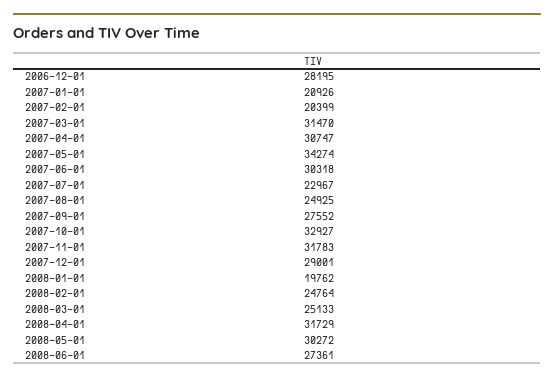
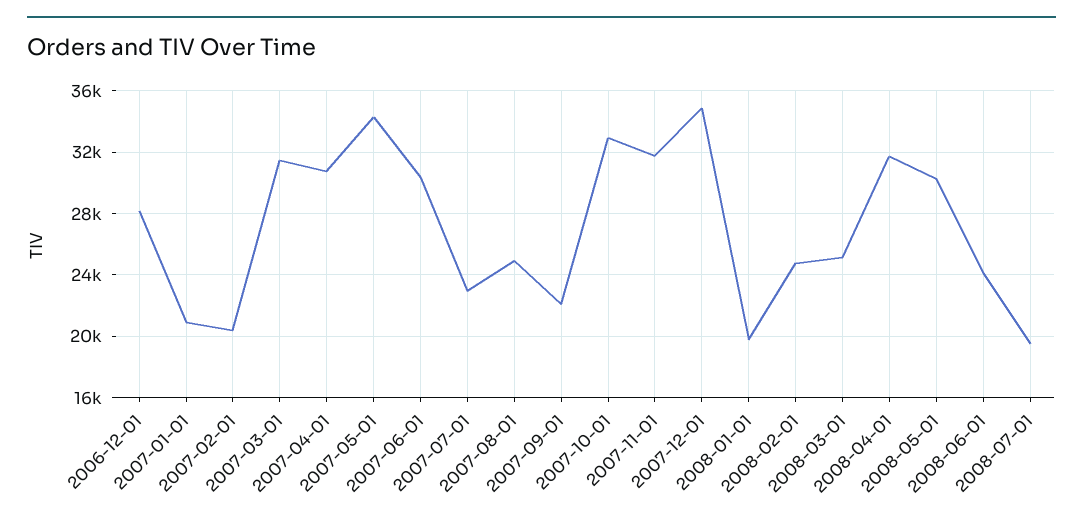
2007-09-01: 27552 -> 22000
2007-12-01: 29001 -> 35000
2008-06-01: 27361 -> 24000
2008-07-01: none -> 19500

